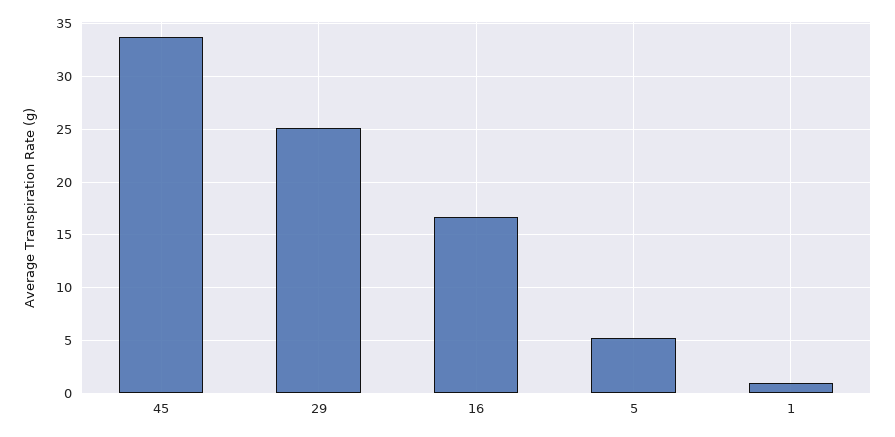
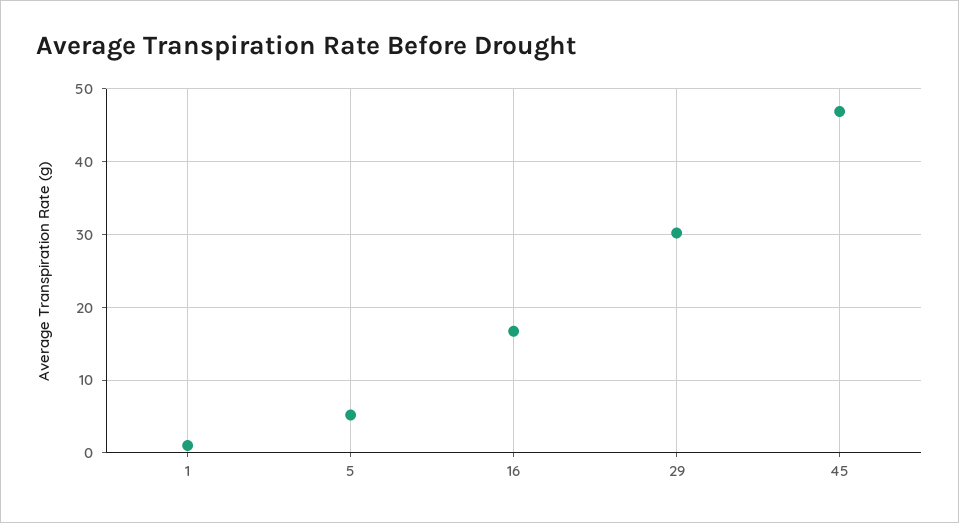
45: 34 -> 47
29: 25 -> 30

